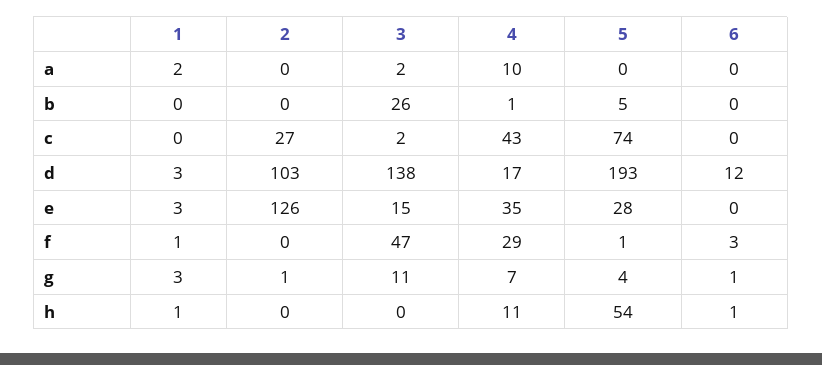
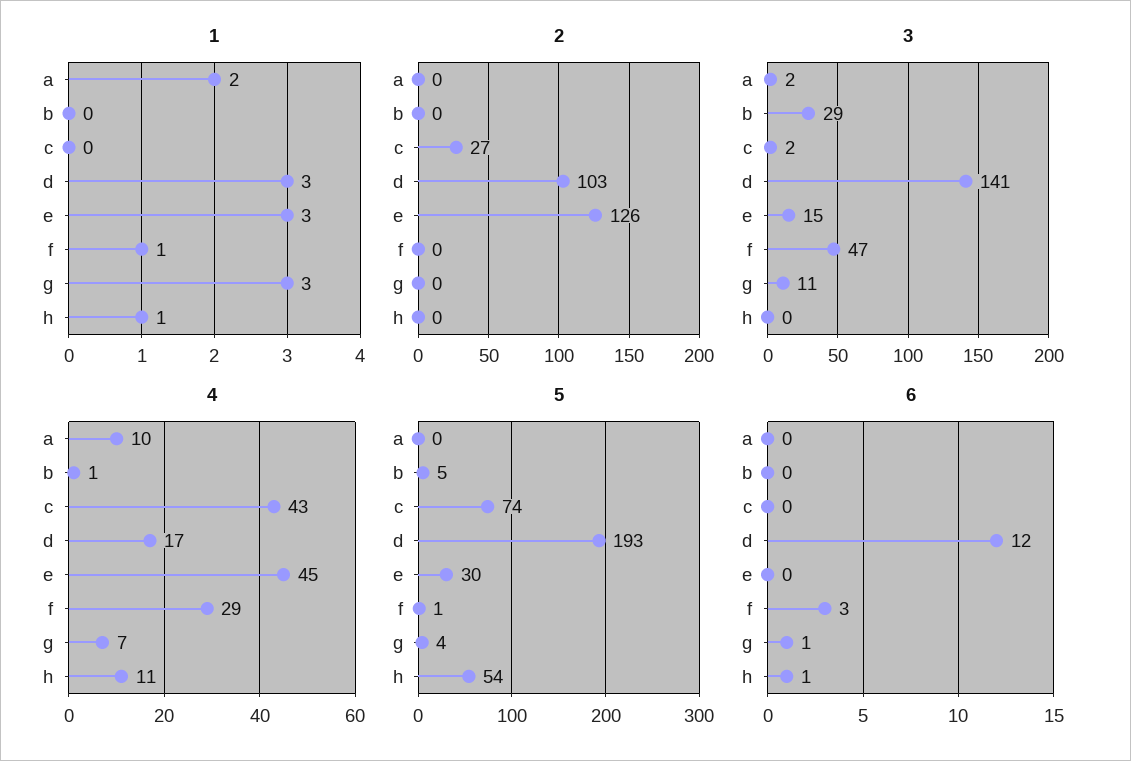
3, b: 26 -> 29
3, d: 138 -> 141
4, e: 35 -> 45
5, e: 28 -> 30
2, g: 1 -> 0

